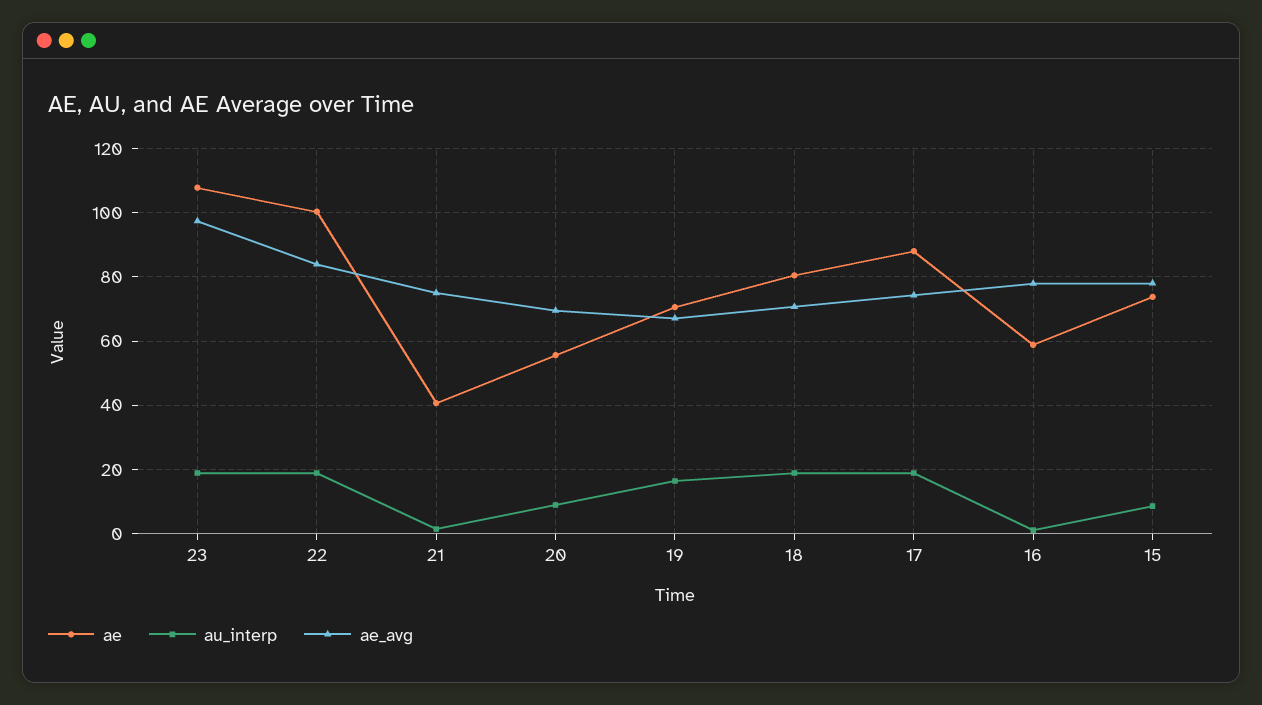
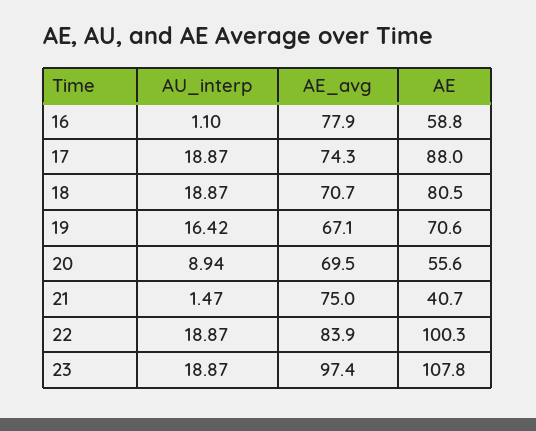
ae, 15: 74 -> none
au_interp, 15: 8 -> none
ae_avg, 15: 78 -> none

